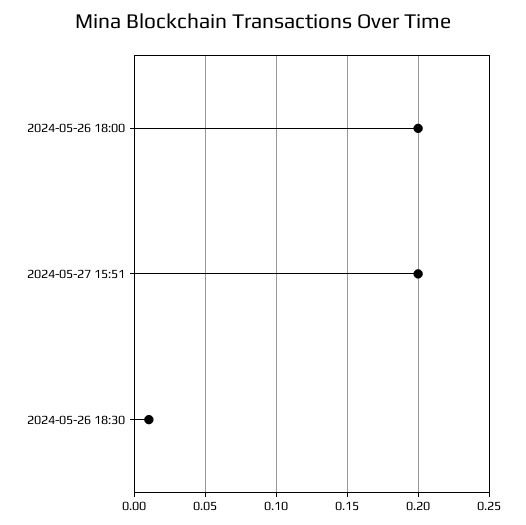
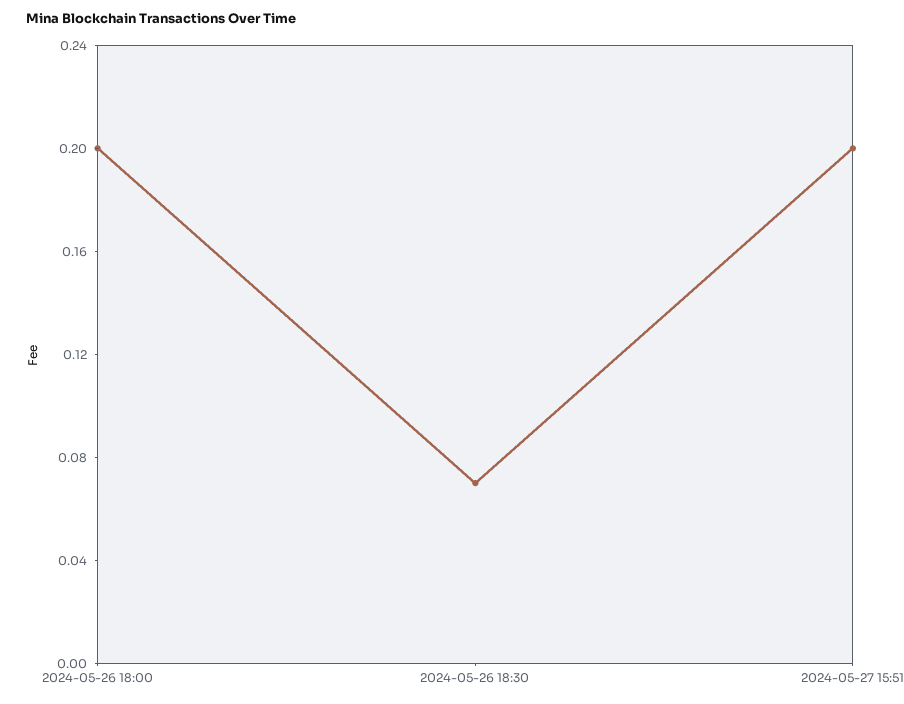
2024-05-26 18:30: 0.01 -> 0.07

